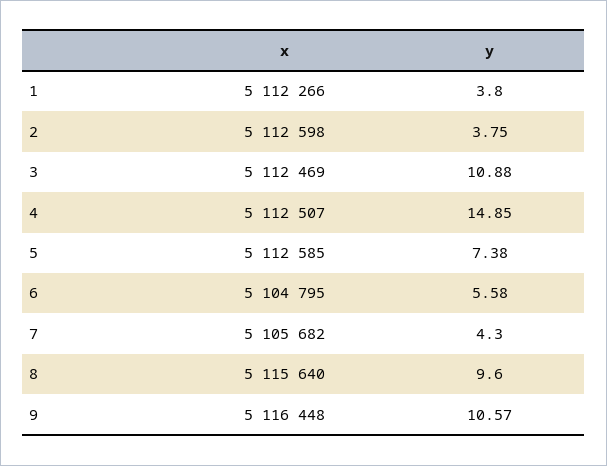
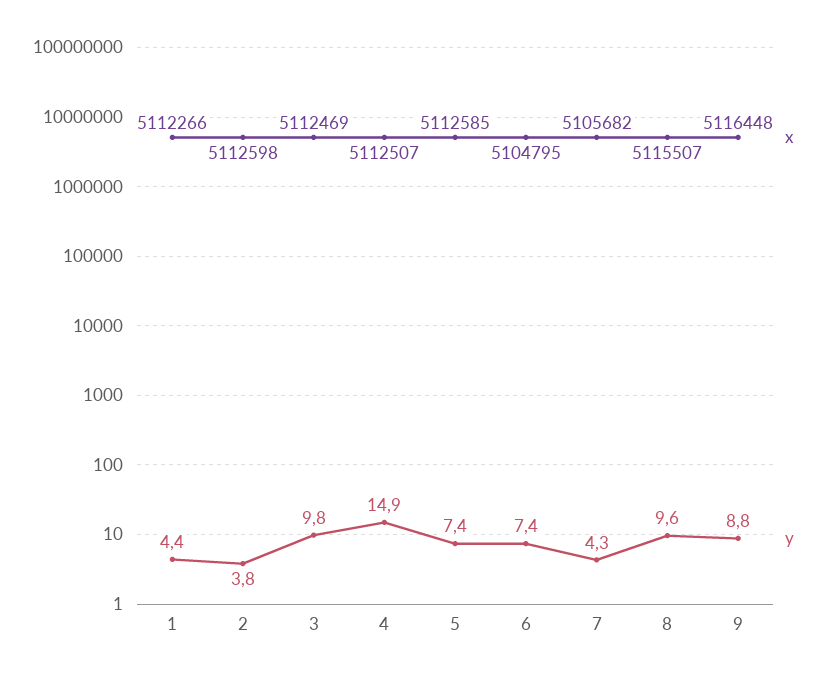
y, 1: 3.8 -> 4.4
y, 3: 10.88 -> 9.8
y, 6: 5.58 -> 7.4
x, 8: 5115640 -> 5115507
y, 9: 10.57 -> 8.8

